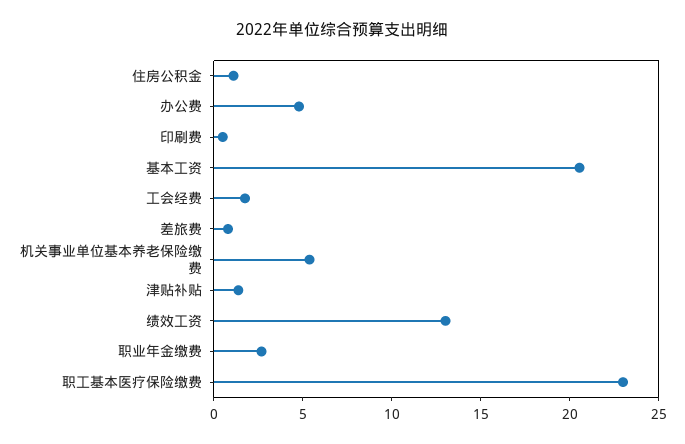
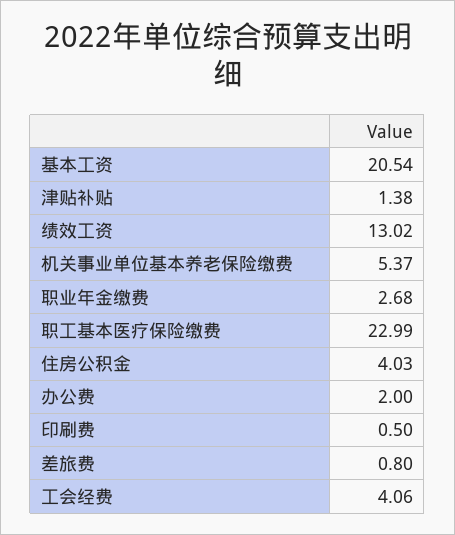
住房公积金: 1 -> 4.03
办公费: 5 -> 2
工会经费: 2 -> 4.06

